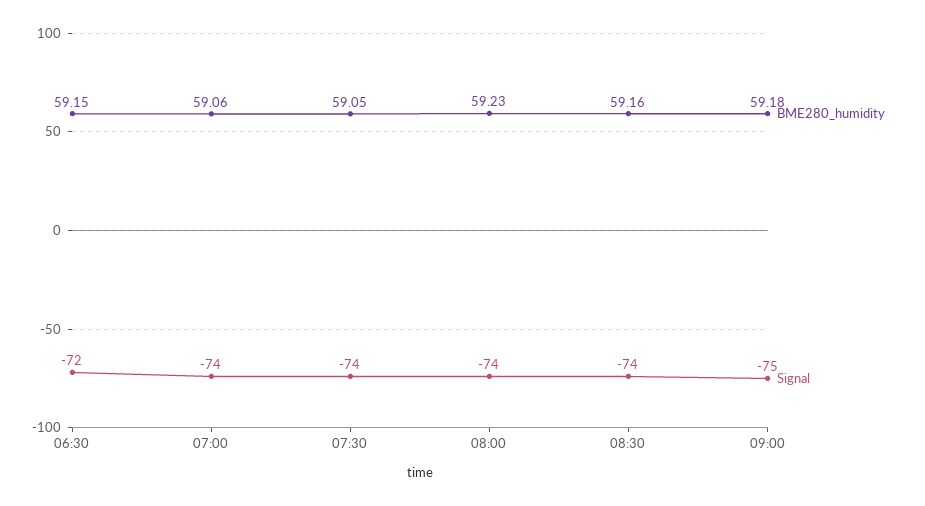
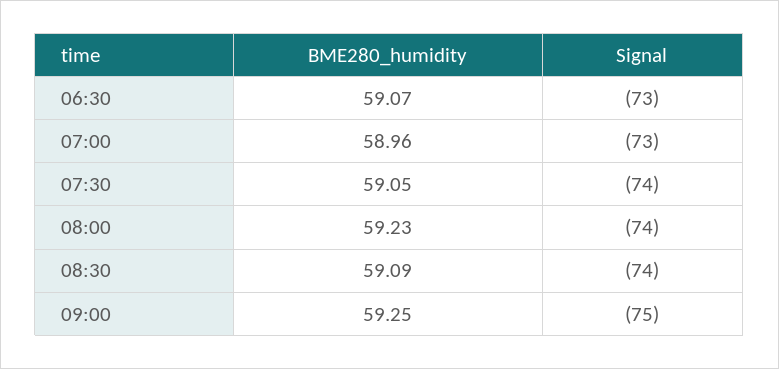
BME280_humidity, 06:30: 59.15 -> 59.07
Signal, 06:30: -72 -> -73
BME280_humidity, 07:00: 59.06 -> 58.96
Signal, 07:00: -74 -> -73
BME280_humidity, 08:30: 59.16 -> 59.09
BME280_humidity, 09:00: 59.18 -> 59.25

